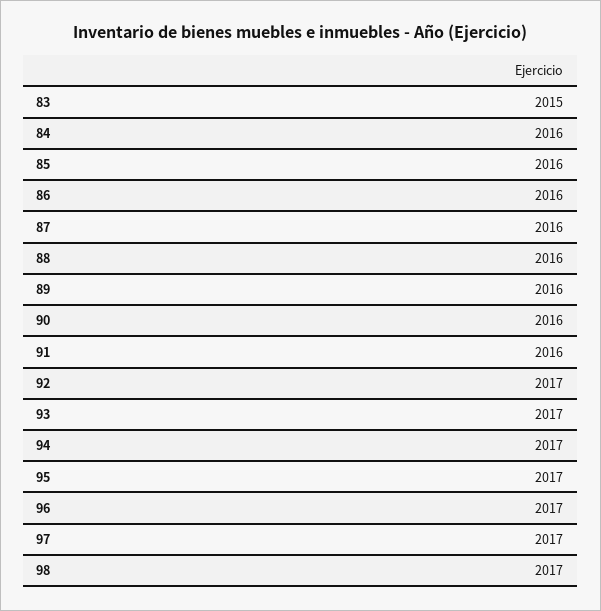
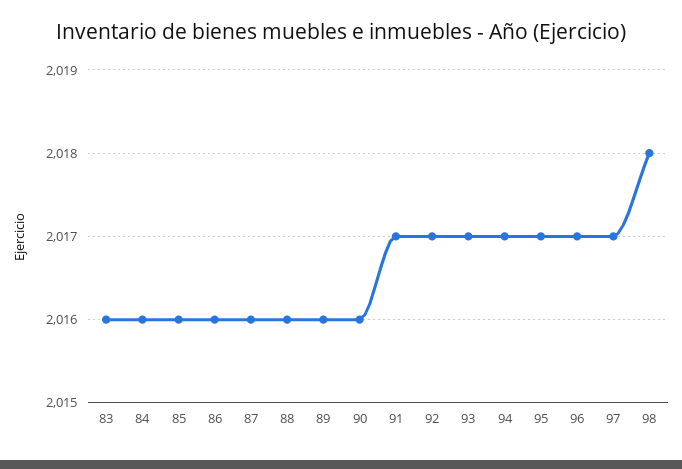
83: 2015 -> 2016
91: 2016 -> 2017
98: 2017 -> 2018

